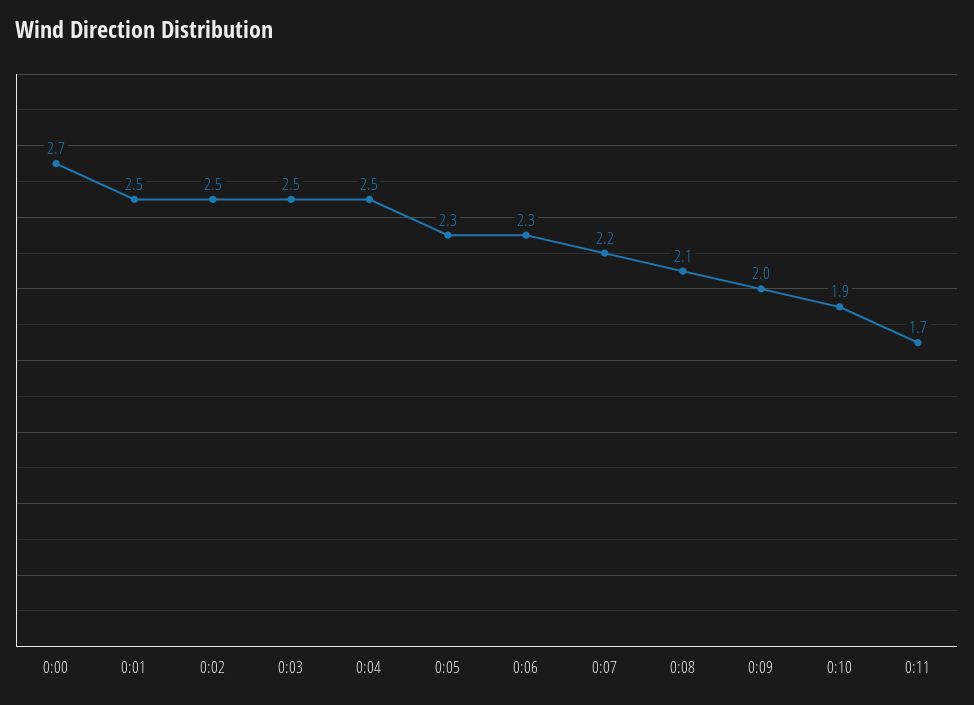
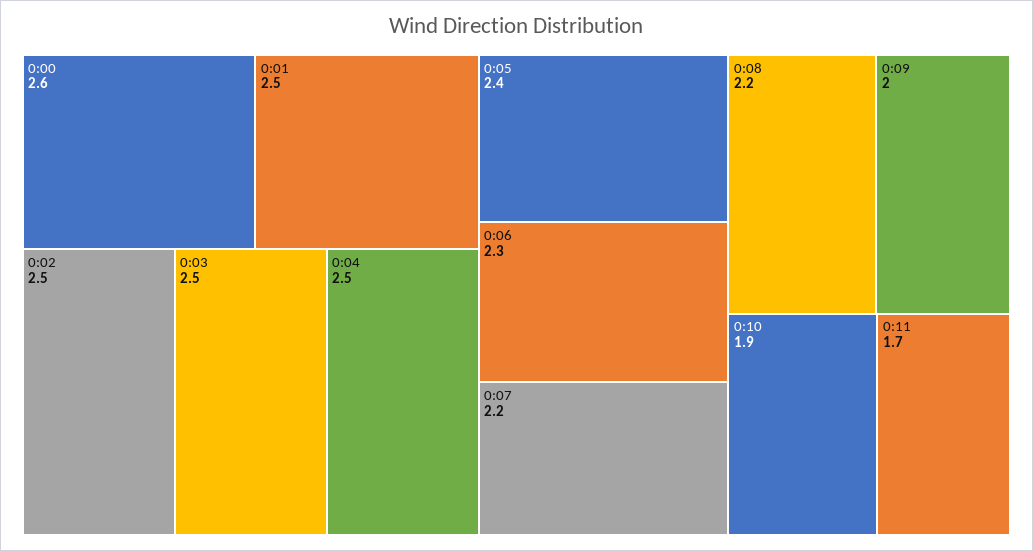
0:00: 2.7 -> 2.6
0:05: 2.3 -> 2.4
0:08: 2.1 -> 2.2

